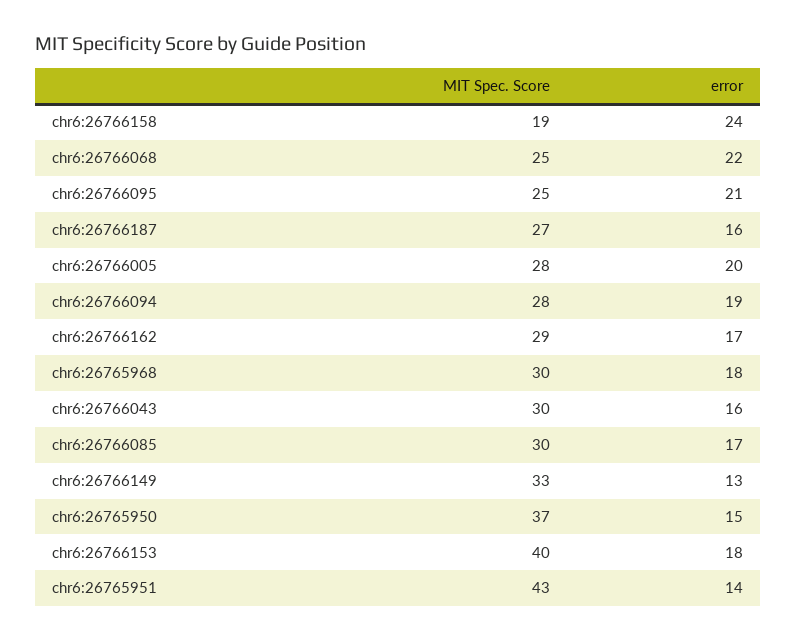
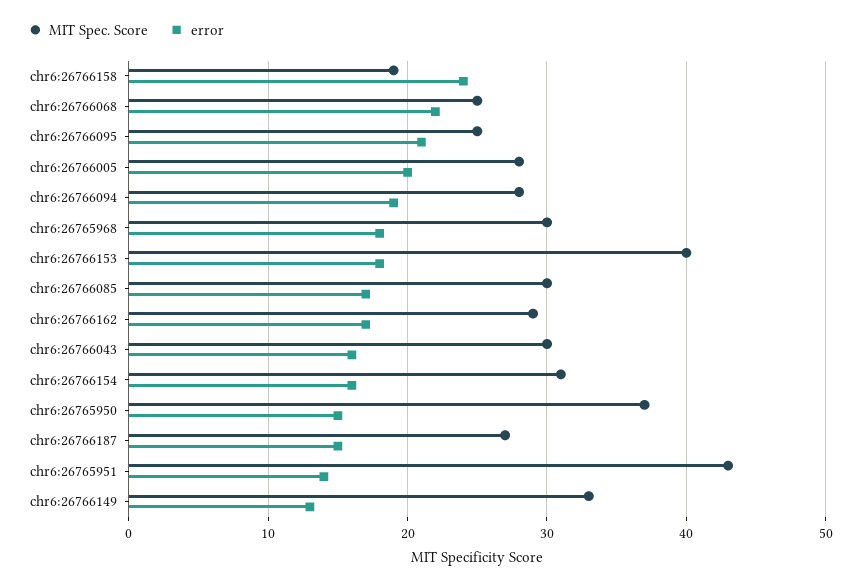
error, chr6:26766187: 16 -> 15
MIT Spec. Score, chr6:26766154: none -> 31
error, chr6:26766154: none -> 16

